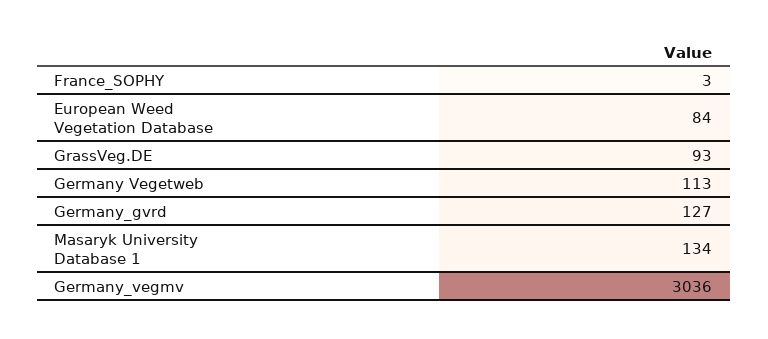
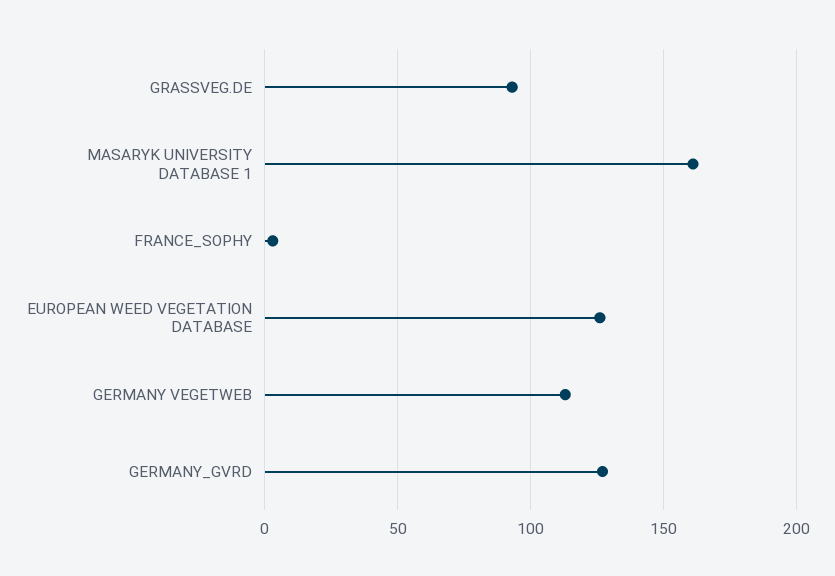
European Weed Vegetation Database: 84 -> 125
Masaryk University Database 1: 134 -> 160
Germany_vegmv: 3036 -> none

